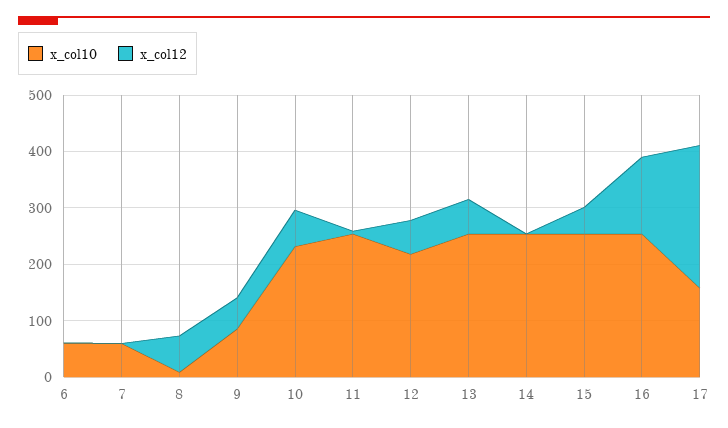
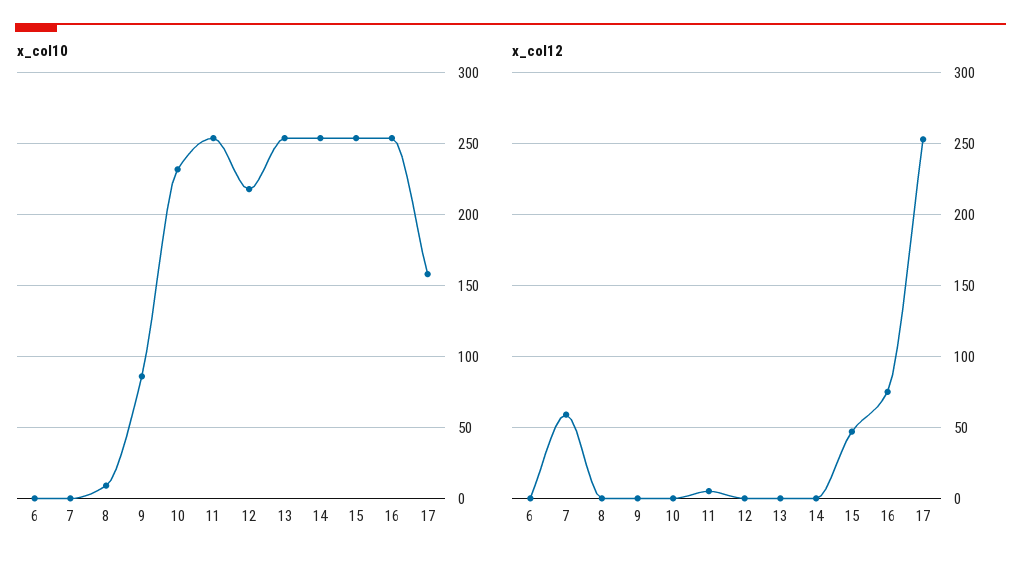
x_col10, 6: 60 -> 0
x_col10, 7: 60 -> 0
x_col12, 7: 0 -> 60
x_col12, 8: 60 -> 0
x_col12, 9: 60 -> 0
x_col12, 10: 60 -> 0
x_col12, 12: 60 -> 0
x_col12, 13: 60 -> 0
x_col12, 16: 140 -> 75

